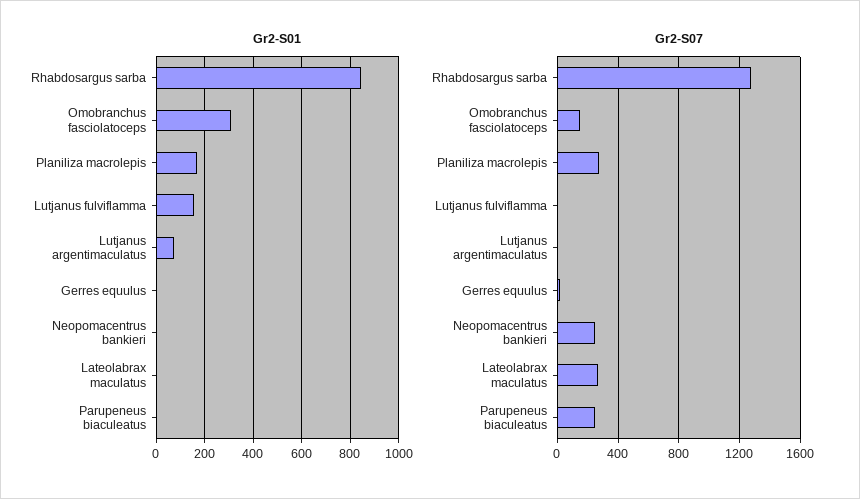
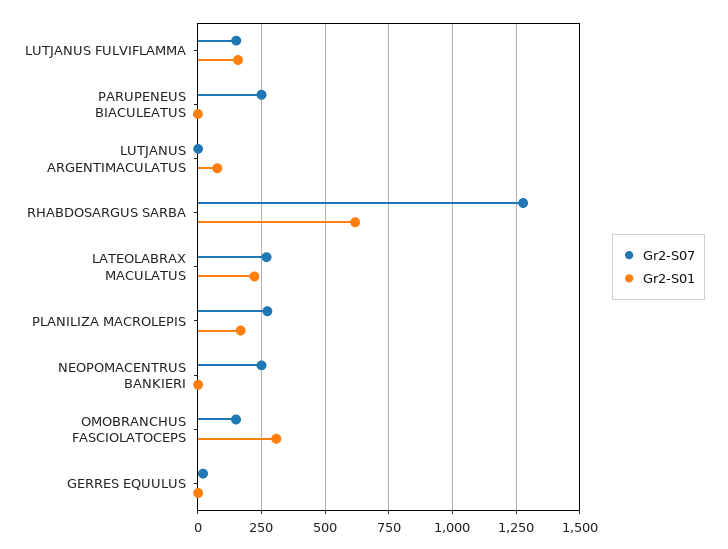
Gr2-S01, Rhabdosargus sarba: 850 -> 625
Gr2-S01, Lateolabrax maculatus: 0 -> 225
Gr2-S07, Lutjanus fulviflamma: 0 -> 150

